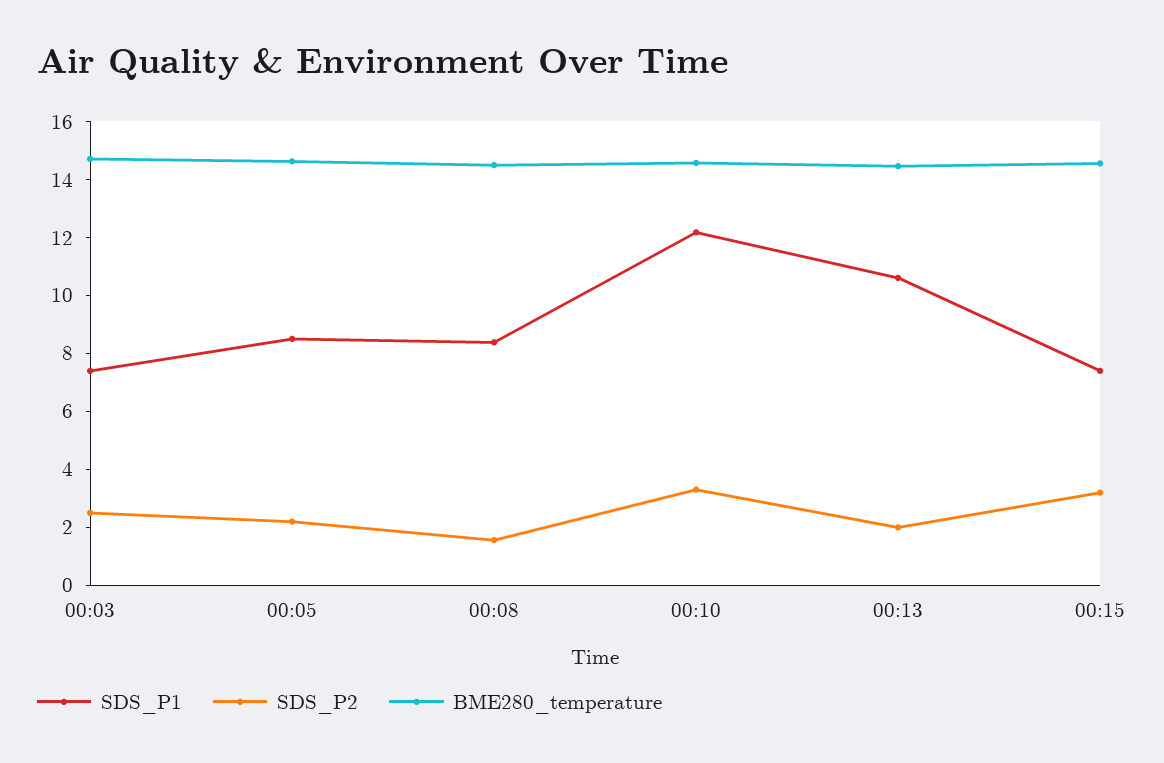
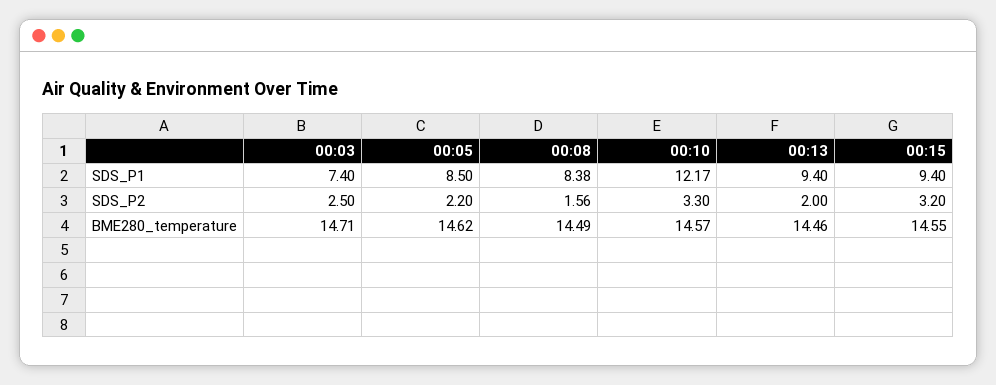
SDS_P1, 00:13: 10.5 -> 9.4
SDS_P1, 00:15: 7.5 -> 9.4

